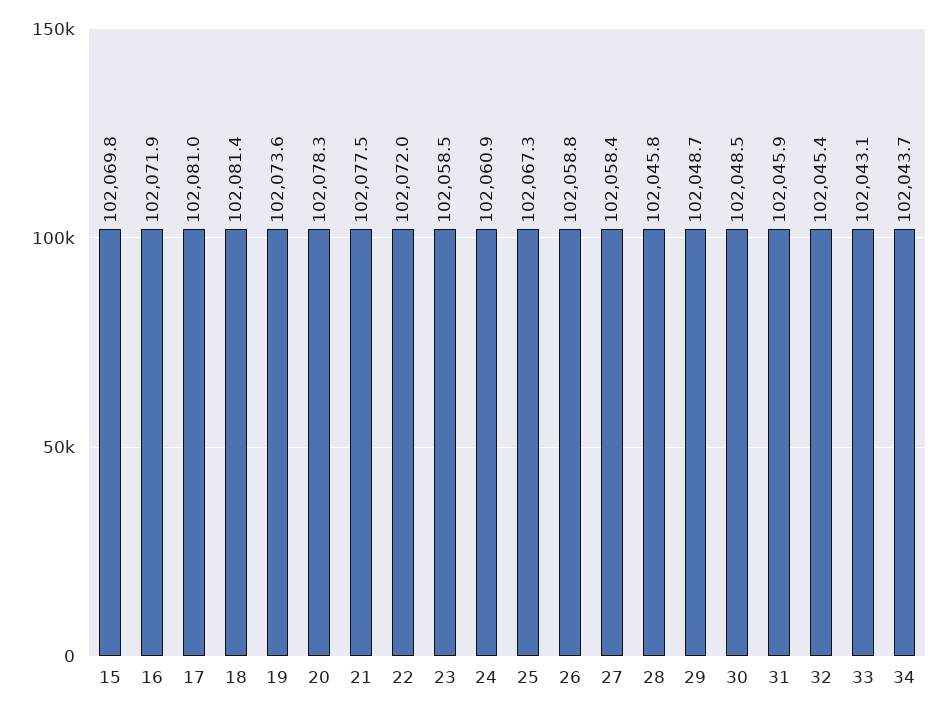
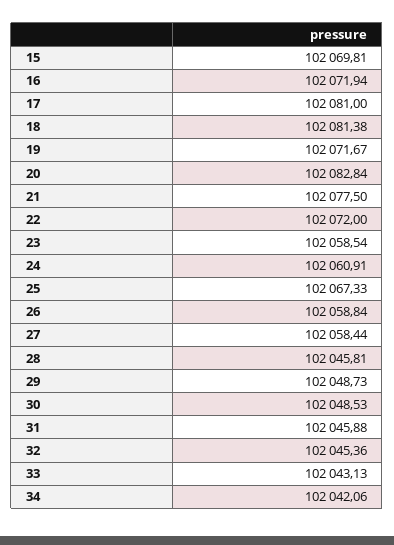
19: 102073.6 -> 102071.67
20: 102078.3 -> 102082.84
34: 102043.7 -> 102042.06

